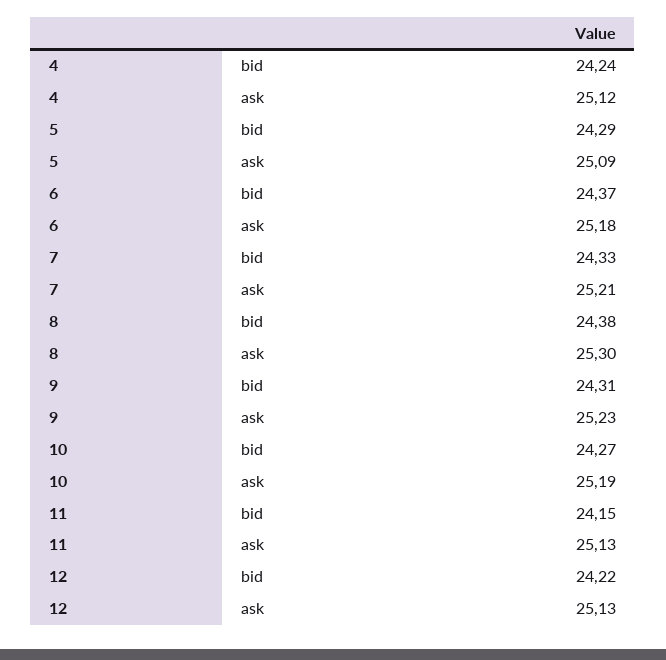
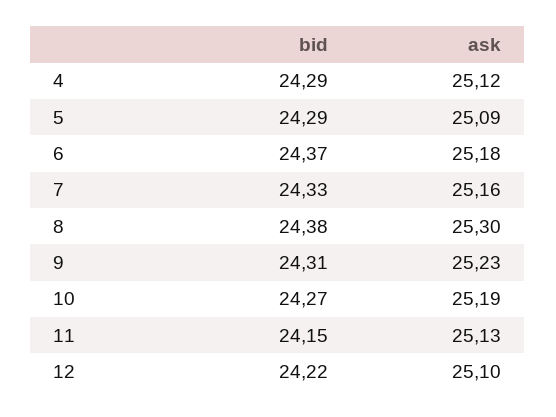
4, bid: 24.24 -> 24.29
7, ask: 25.21 -> 25.16
12, ask: 25.13 -> 25.1

